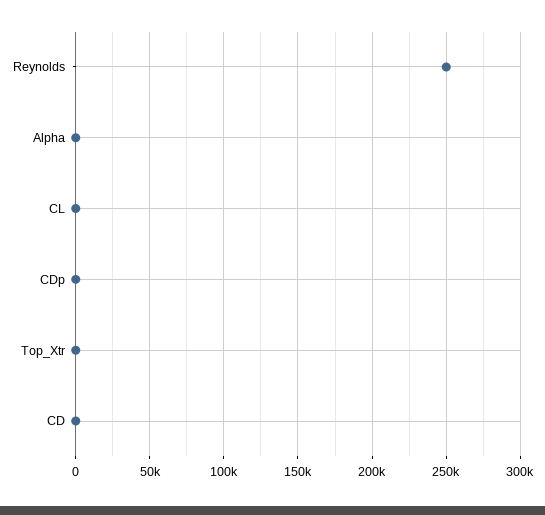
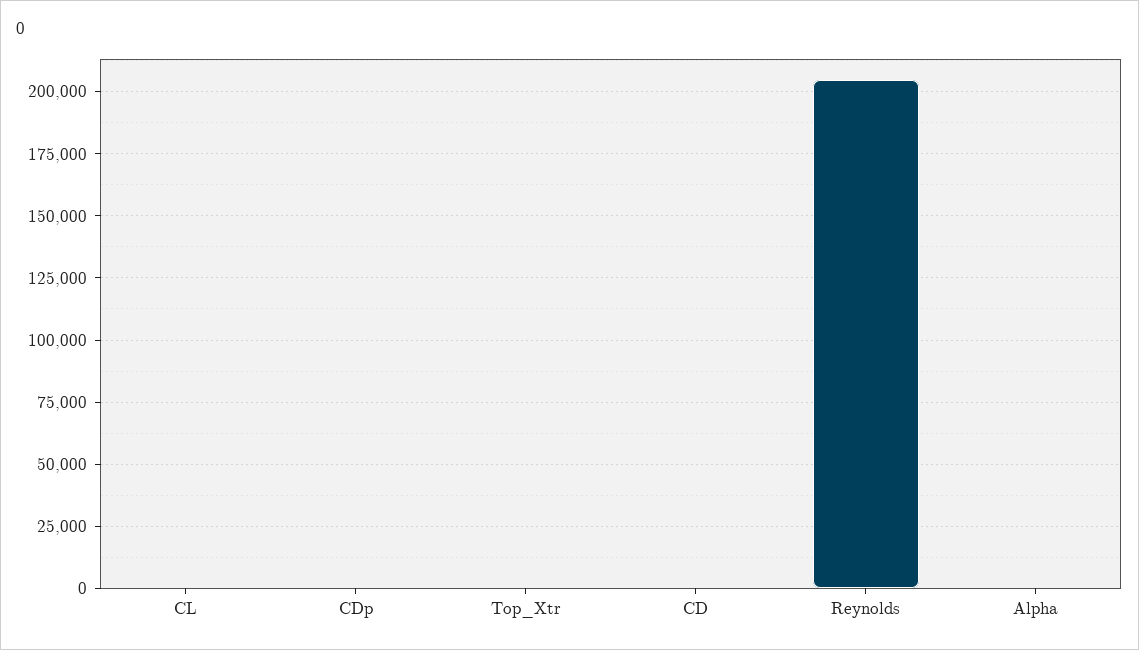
Reynolds: 250000 -> 205000

